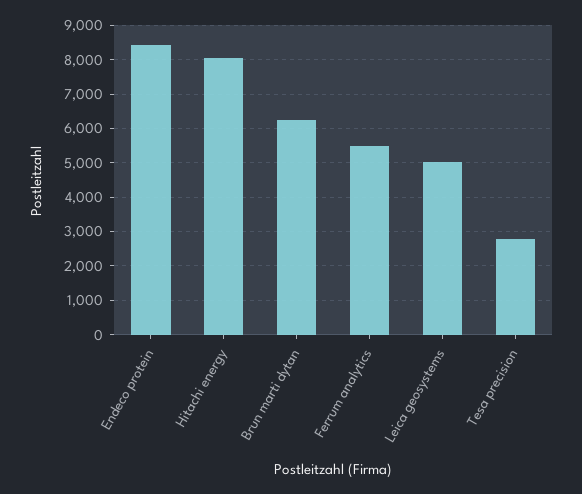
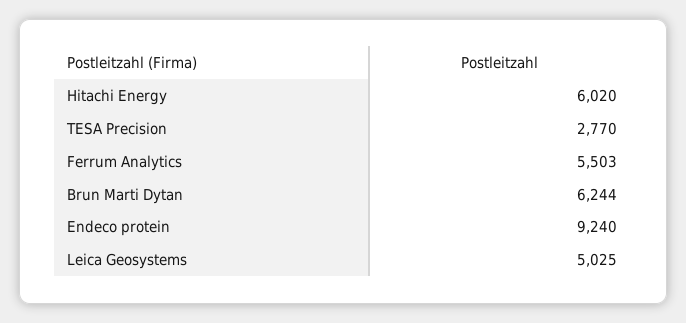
Endeco protein: 8400 -> 9240
Hitachi energy: 8000 -> 6020

